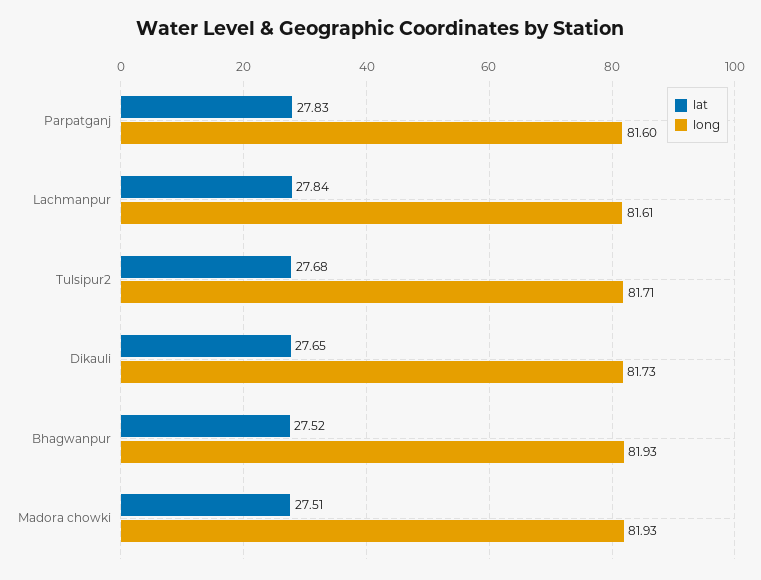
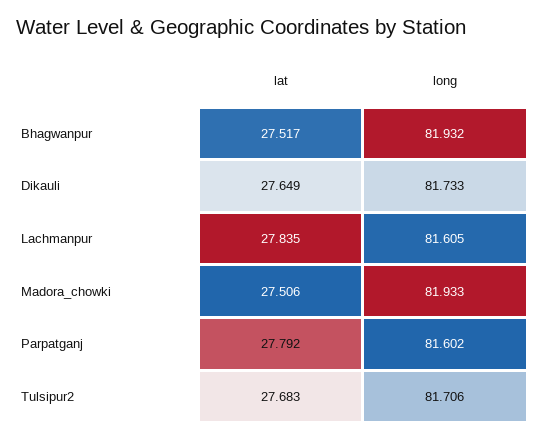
lat, Parpatganj: 27.83 -> 27.792

